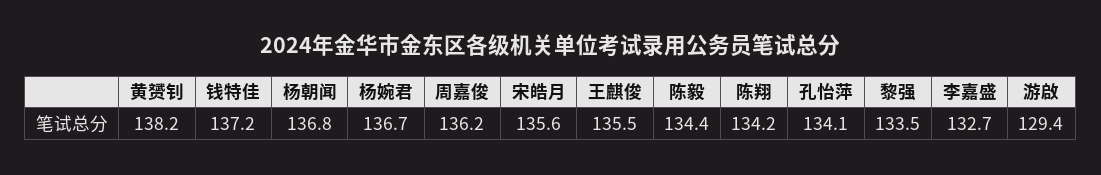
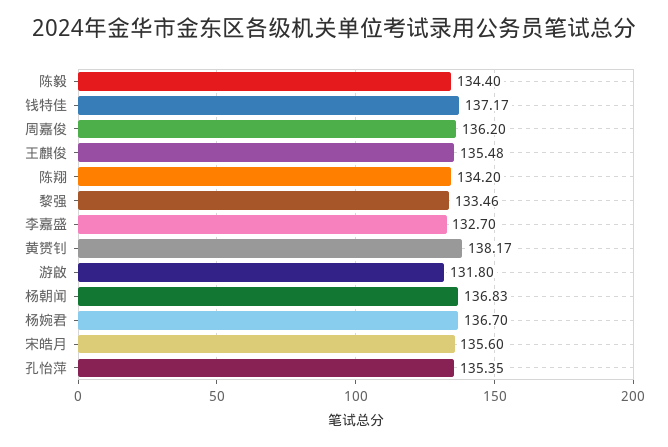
孔怡萍: 134.1 -> 135.35
游啟: 129.4 -> 131.8

